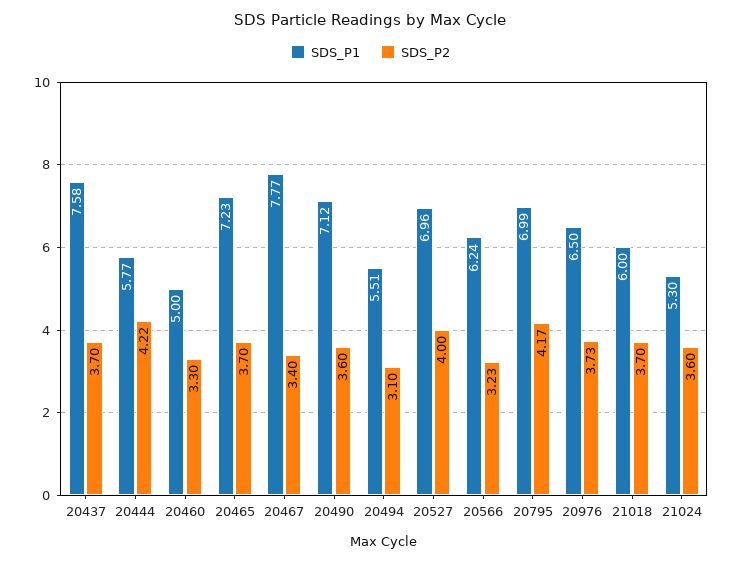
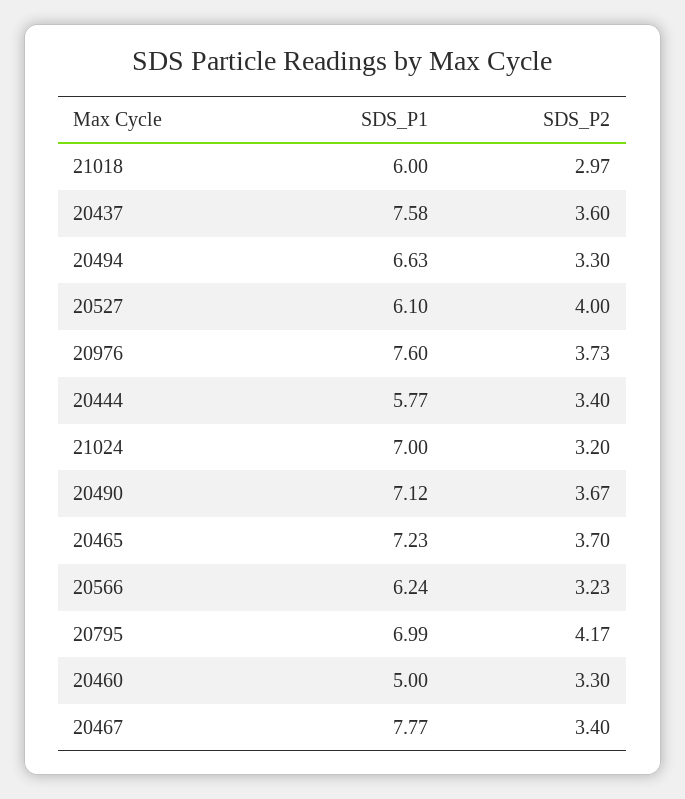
SDS_P2, 20437: 3.7 -> 3.6
SDS_P2, 20444: 4.22 -> 3.4
SDS_P2, 20490: 3.6 -> 3.67
SDS_P1, 20494: 5.51 -> 6.63
SDS_P2, 20494: 3.1 -> 3.3
SDS_P1, 20527: 6.96 -> 6.1
SDS_P1, 20976: 6.5 -> 7.6
SDS_P2, 21018: 3.7 -> 2.97
SDS_P1, 21024: 5.3 -> 7
SDS_P2, 21024: 3.6 -> 3.2

